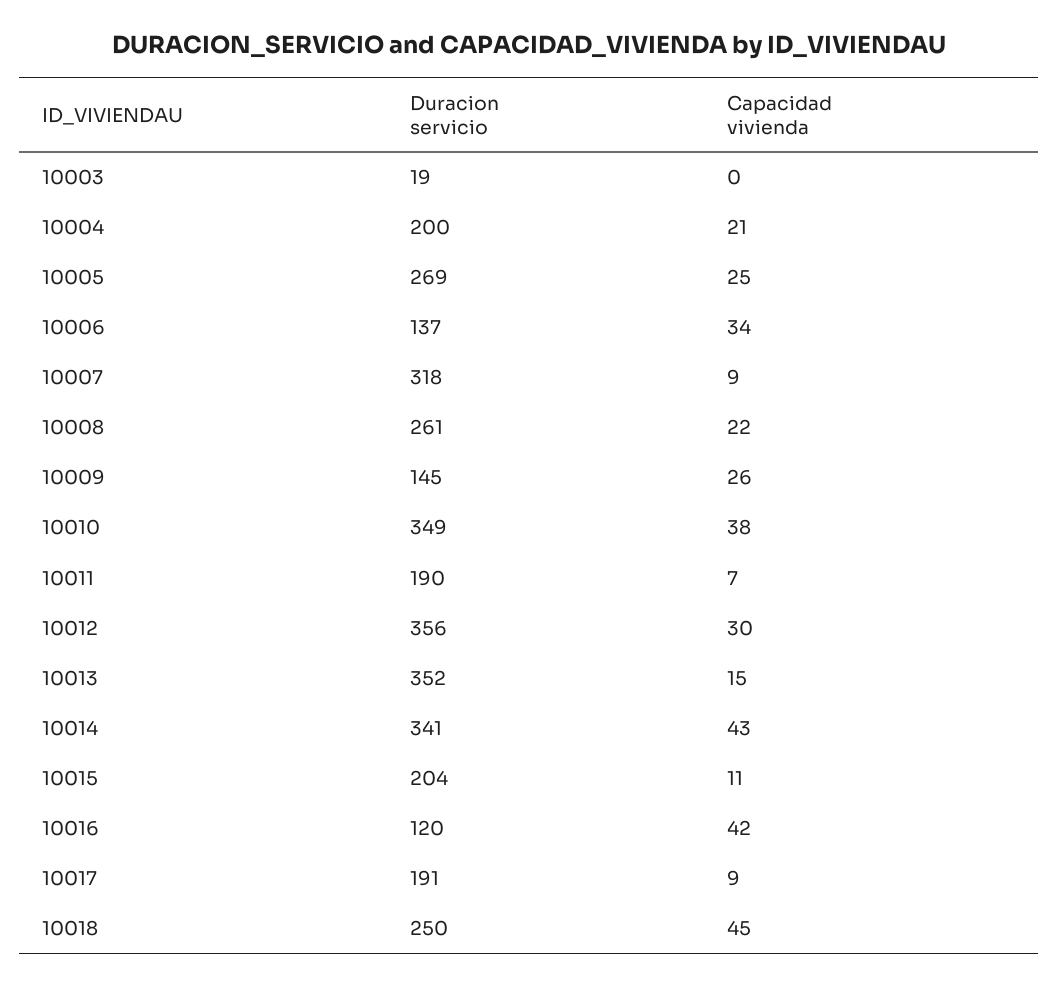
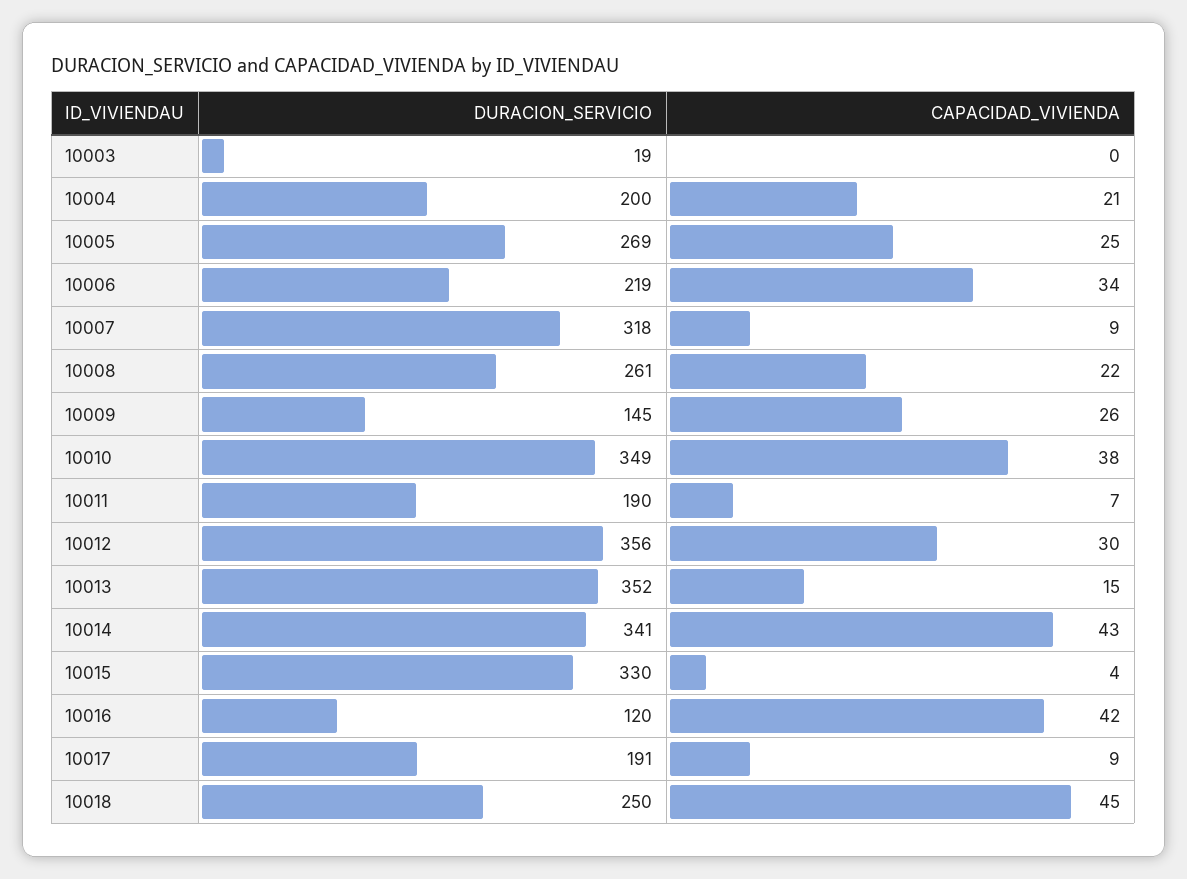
Duracion servicio, 10006: 137 -> 219
Duracion servicio, 10015: 204 -> 330
Capacidad vivienda, 10015: 11 -> 4

